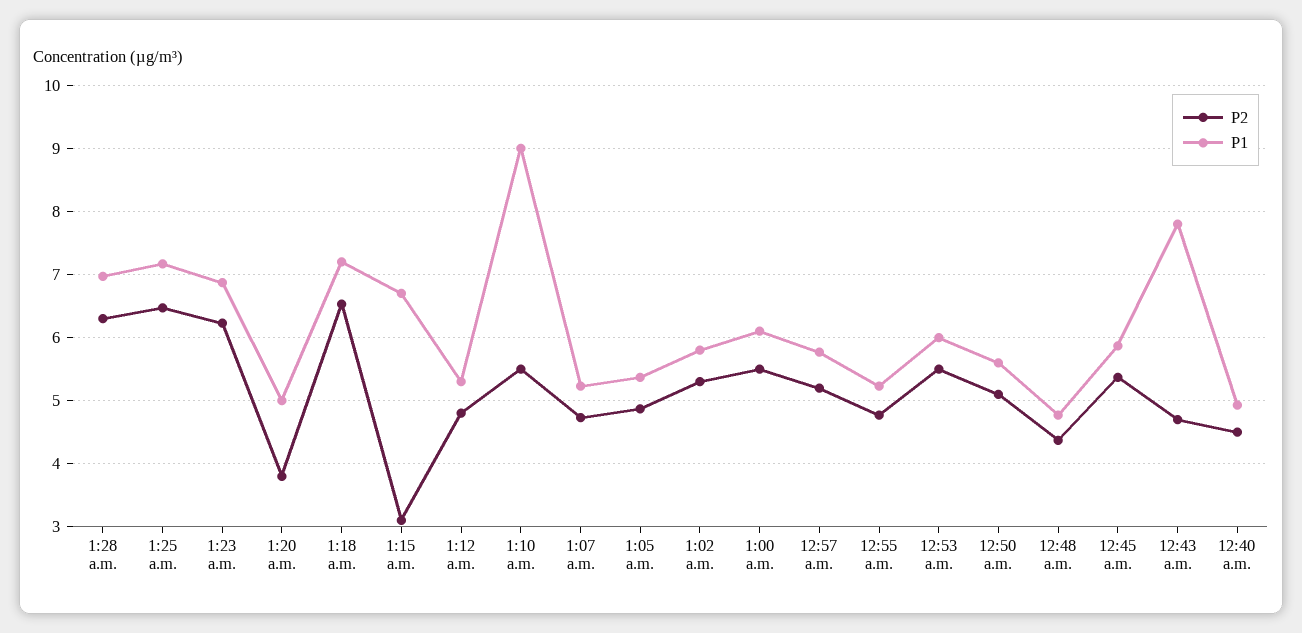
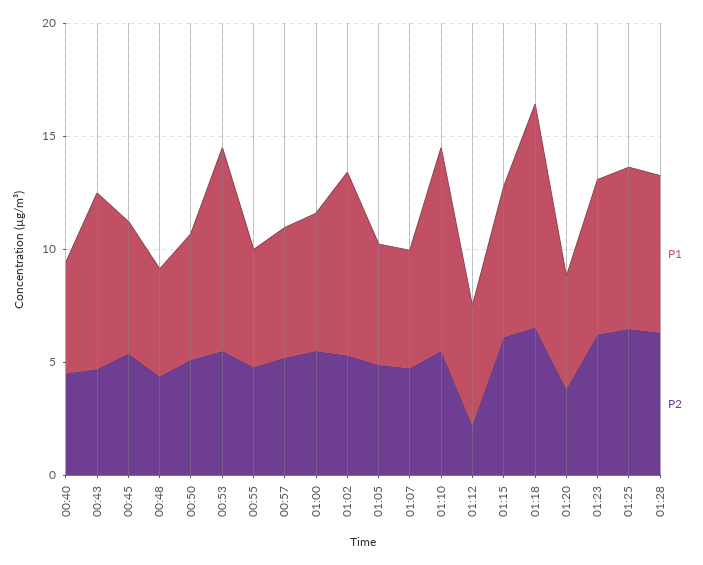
P1, 1:18 a.m.: 7.2 -> 10
P2, 1:15 a.m.: 3.1 -> 6
P2, 1:12 a.m.: 4.8 -> 2
P1, 1:02 a.m.: 5.8 -> 8
P1, 12:53 a.m.: 6 -> 9

